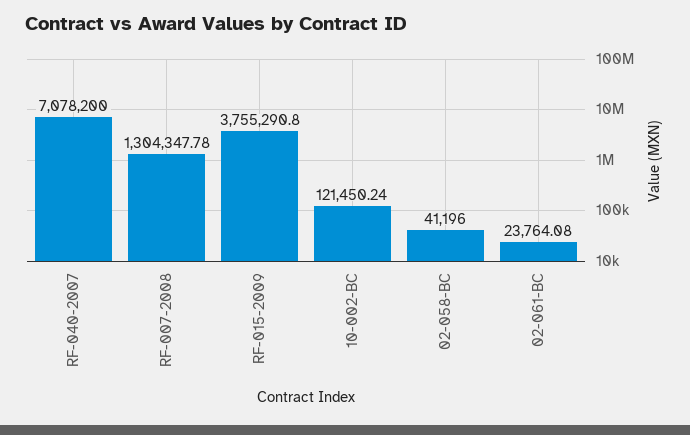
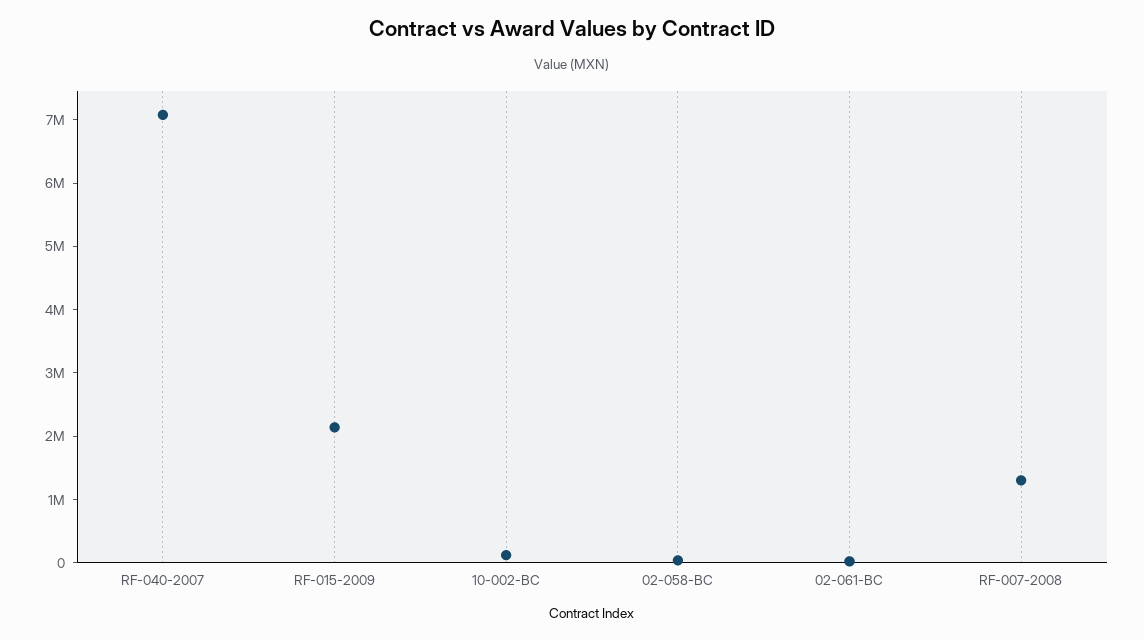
RF-015-2009: 3755290.8 -> 2200000

